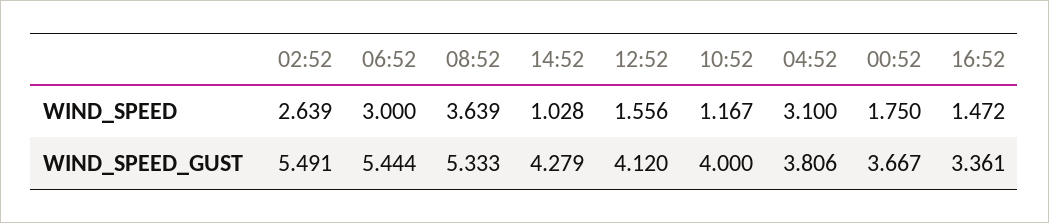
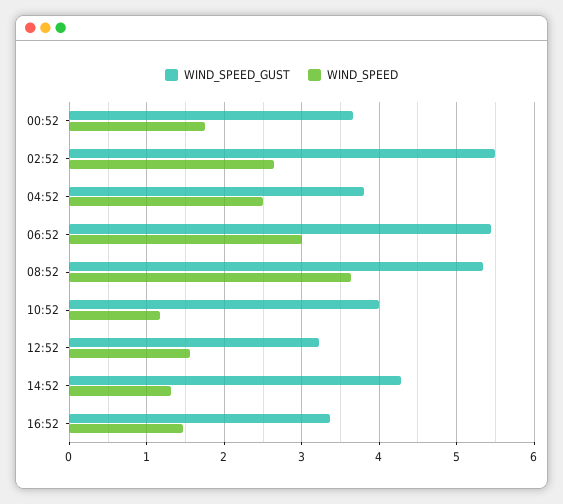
WIND_SPEED, 14:52: 1.028 -> 1.3
WIND_SPEED, 04:52: 3.1 -> 2.5
WIND_SPEED_GUST, 12:52: 4.12 -> 3.2

